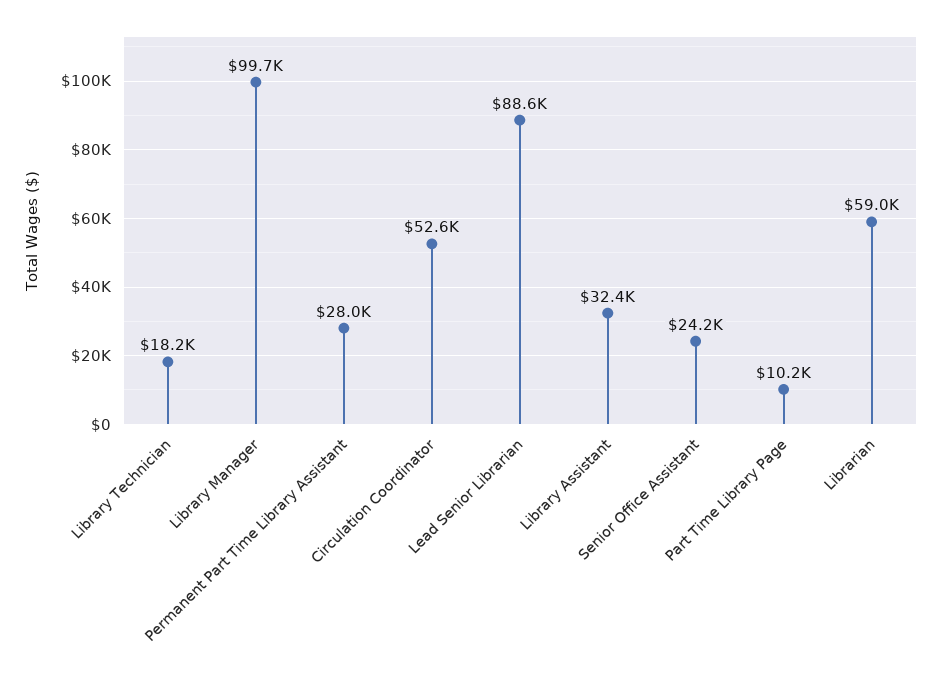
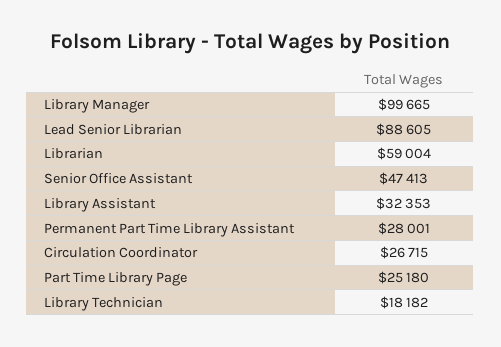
Circulation Coordinator: 52600 -> 26715
Senior Office Assistant: 24200 -> 47413
Part Time Library Page: 10200 -> 25180

